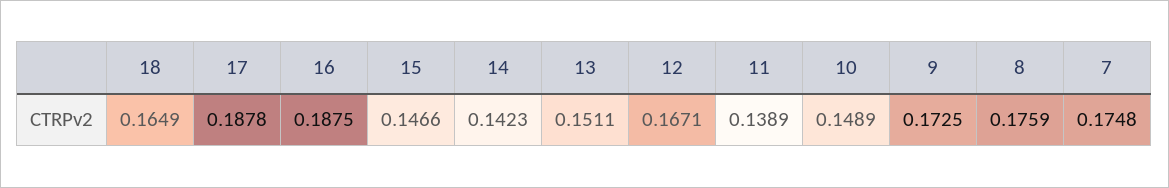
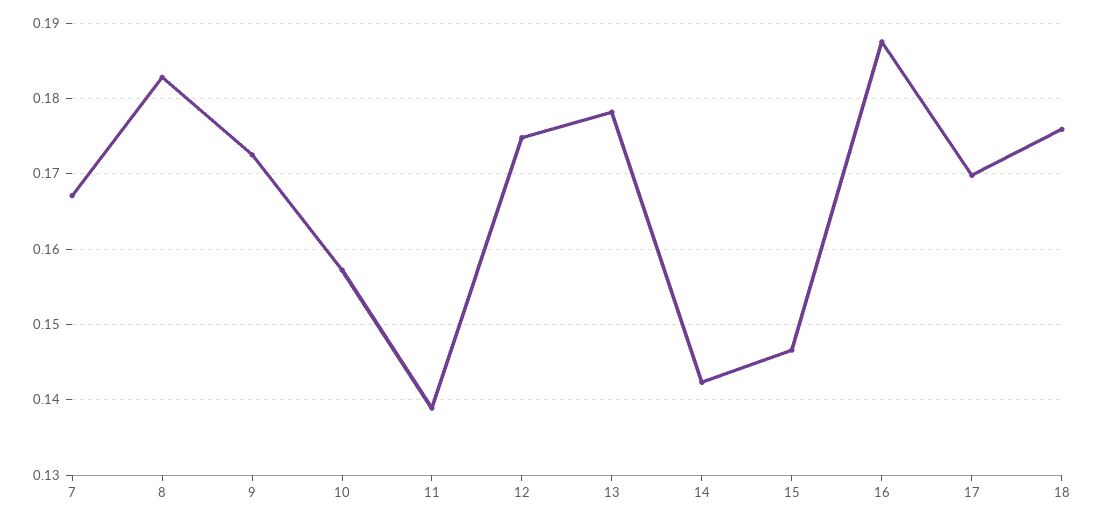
18: 0.1649 -> 0.176
17: 0.1878 -> 0.17
13: 0.1511 -> 0.178
12: 0.1671 -> 0.175
10: 0.1489 -> 0.157
8: 0.1759 -> 0.183
7: 0.1748 -> 0.167

